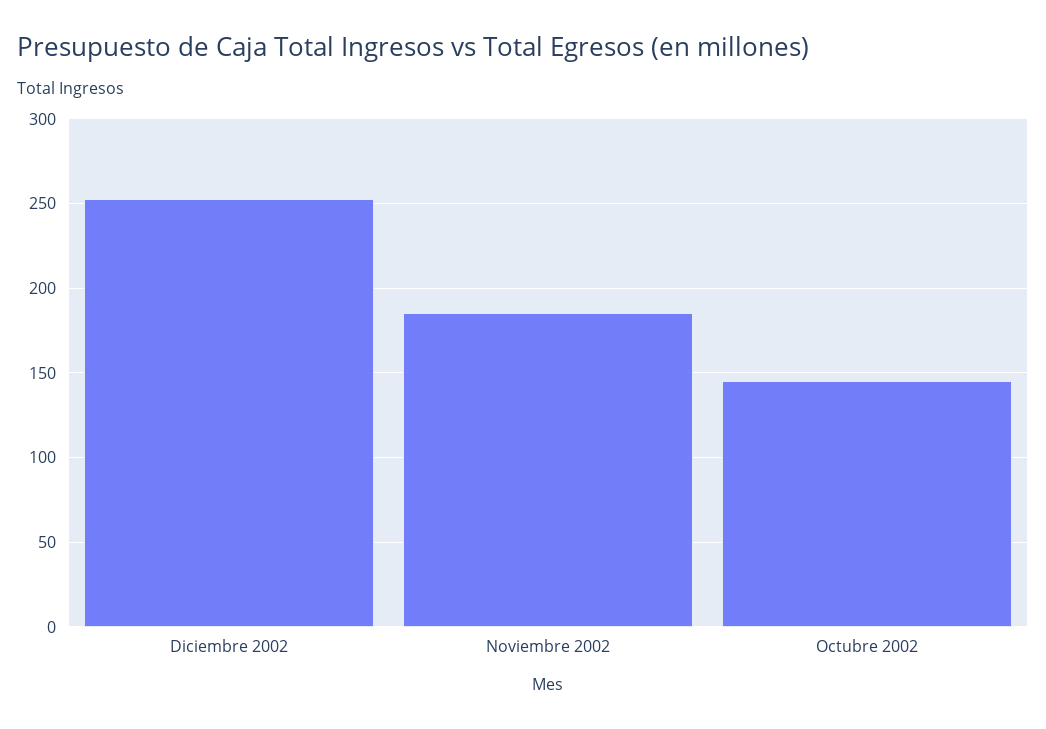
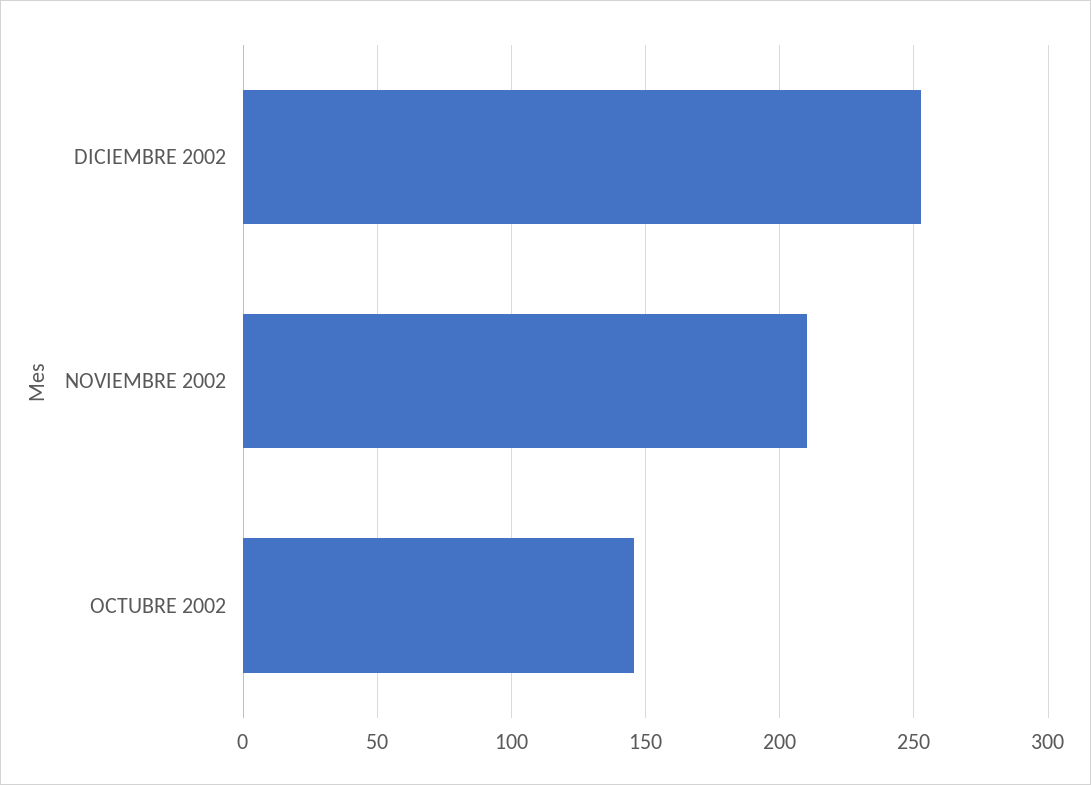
Noviembre 2002: 185 -> 210

